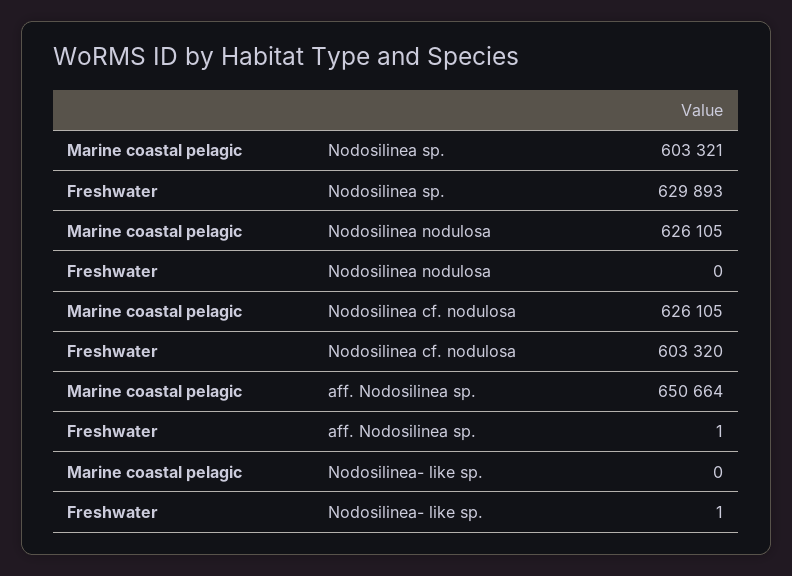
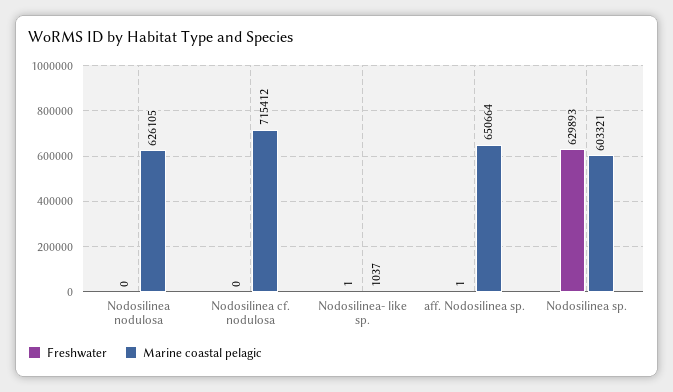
Marine coastal pelagic, Nodosilinea cf. nodulosa: 626105 -> 715412
Freshwater, Nodosilinea cf. nodulosa: 603320 -> 0
Marine coastal pelagic, Nodosilinea- like sp.: 0 -> 1037

